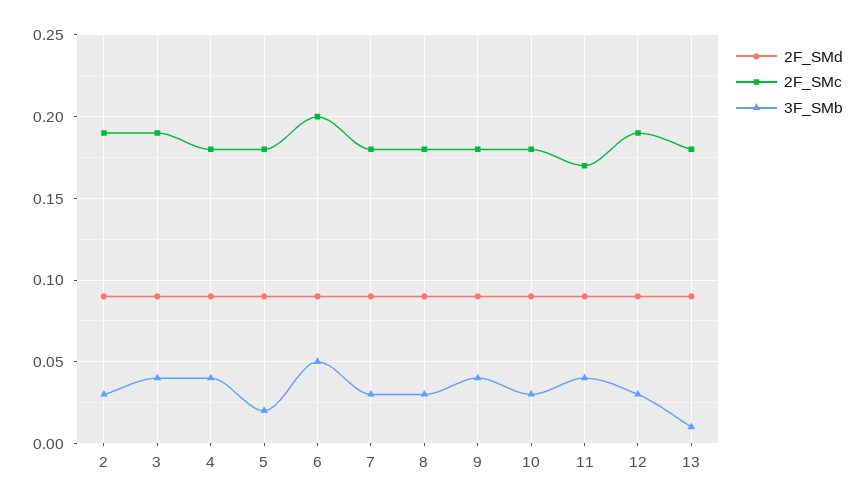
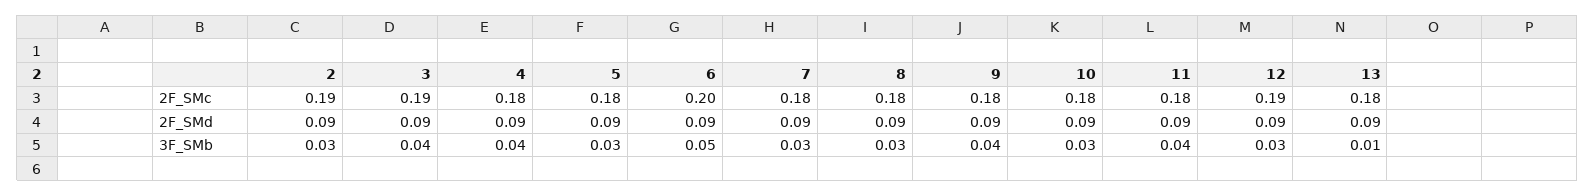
3F_SMb, 5: 0.02 -> 0.03
2F_SMc, 11: 0.17 -> 0.18

